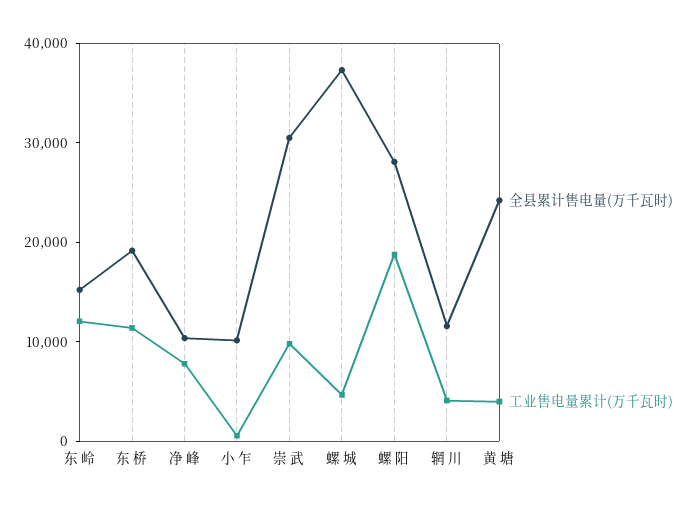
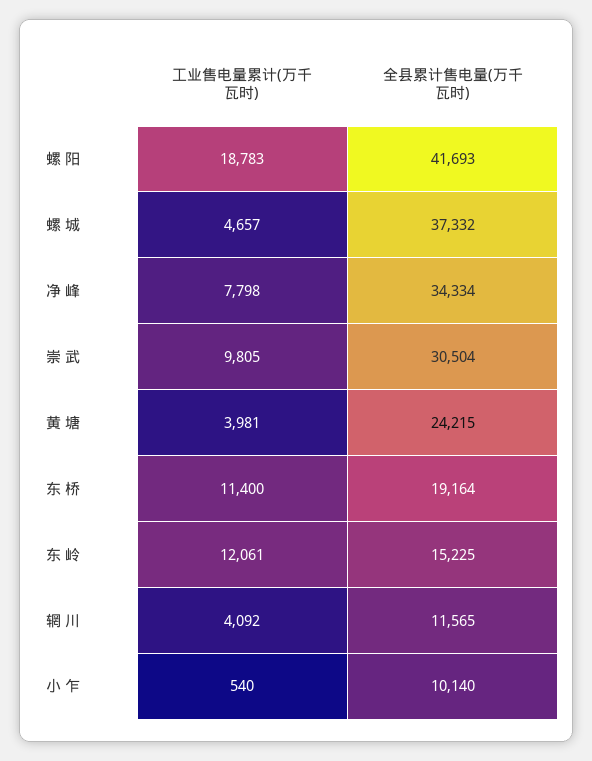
全县累计售电量(万千瓦时), 净 峰: 10000 -> 34334
全县累计售电量(万千瓦时), 螺 阳: 28000 -> 41693

